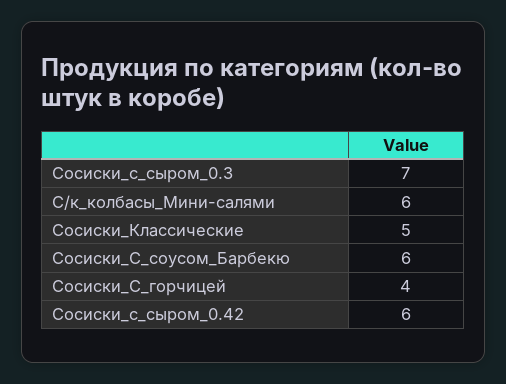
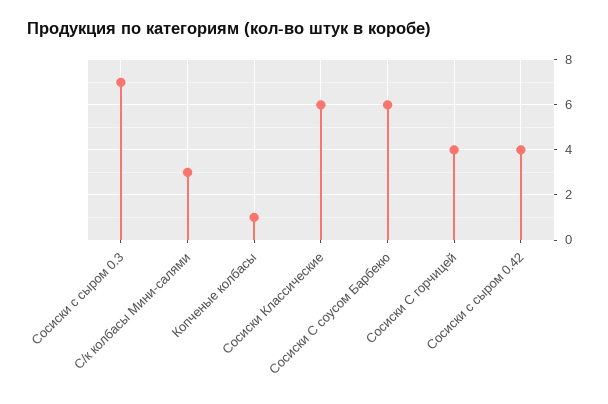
С/к_колбасы_Мини-салями: 6 -> 3
Сосиски_Классические: 5 -> 6
Сосиски_с_сыром_0.42: 6 -> 4
Копченые колбасы: none -> 1

